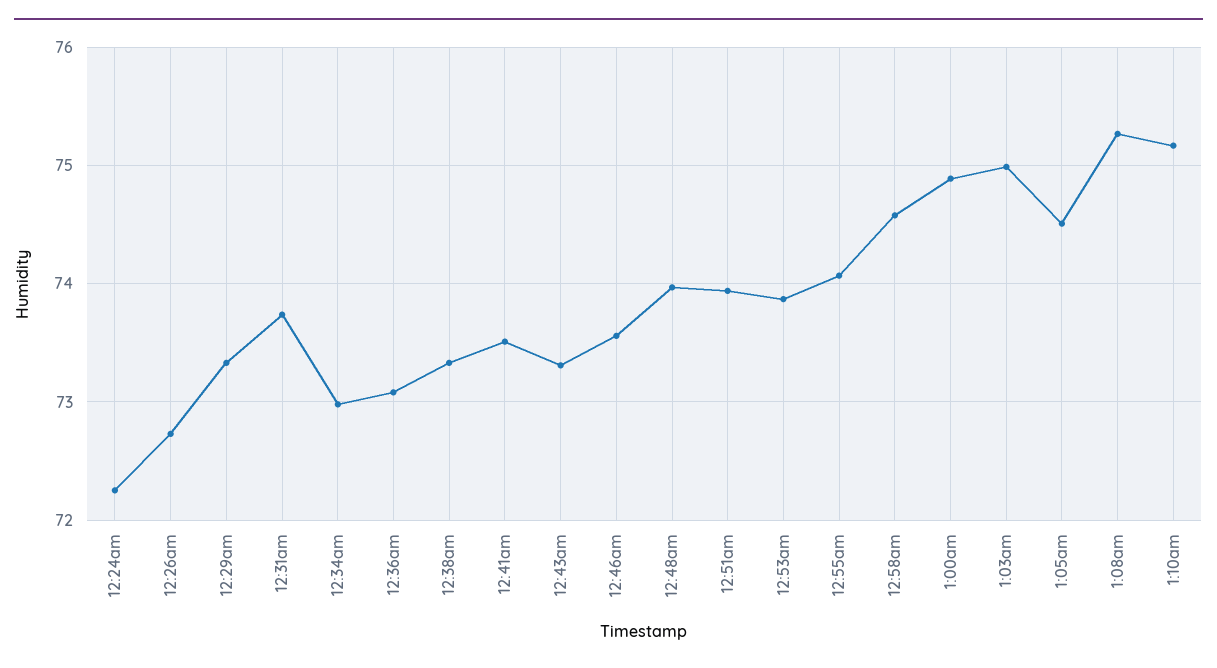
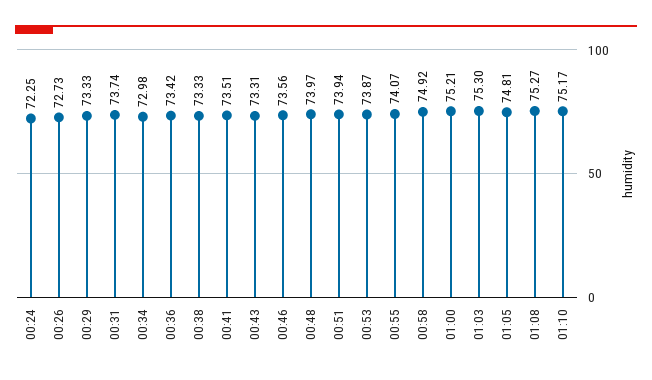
12:36am: 73.1 -> 73.42
12:58am: 74.6 -> 74.92
1:00am: 74.9 -> 75.21
1:03am: 75 -> 75.3
1:05am: 74.5 -> 74.81

